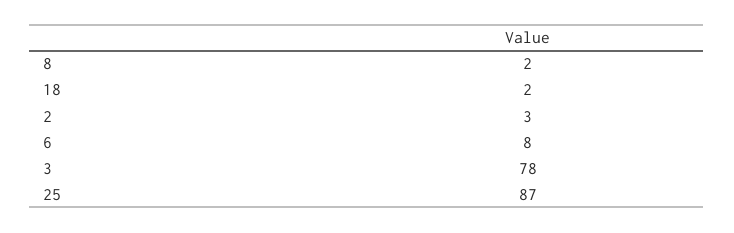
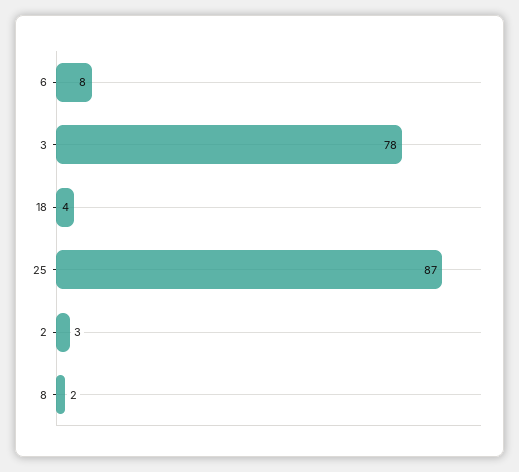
18: 2 -> 4

